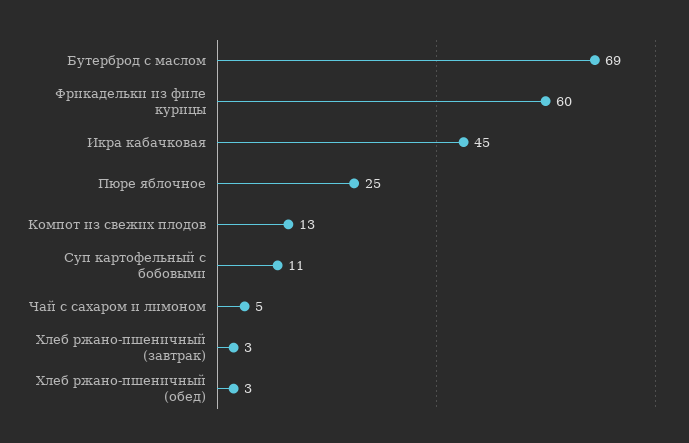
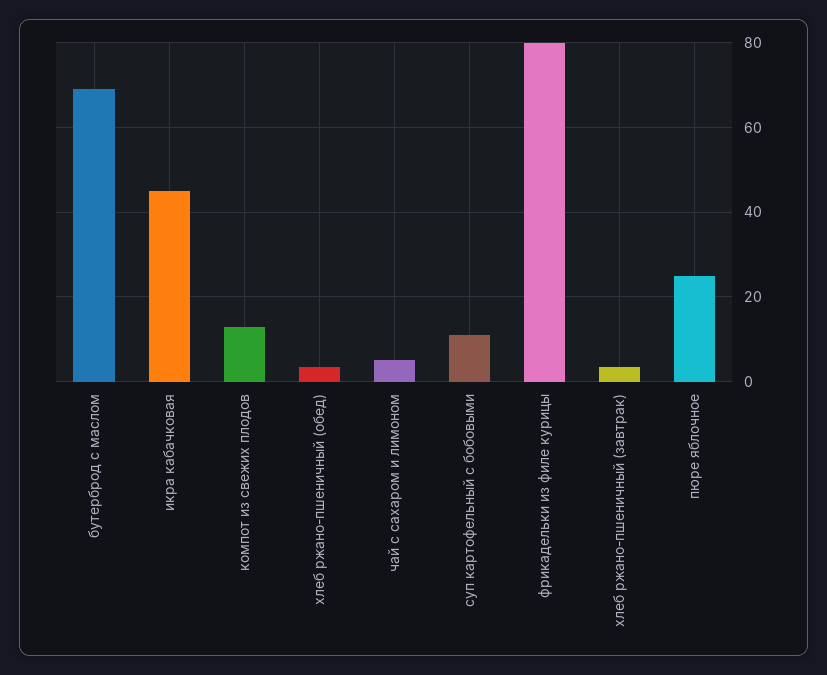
Фрикадельки из филе курицы: 60 -> 80

